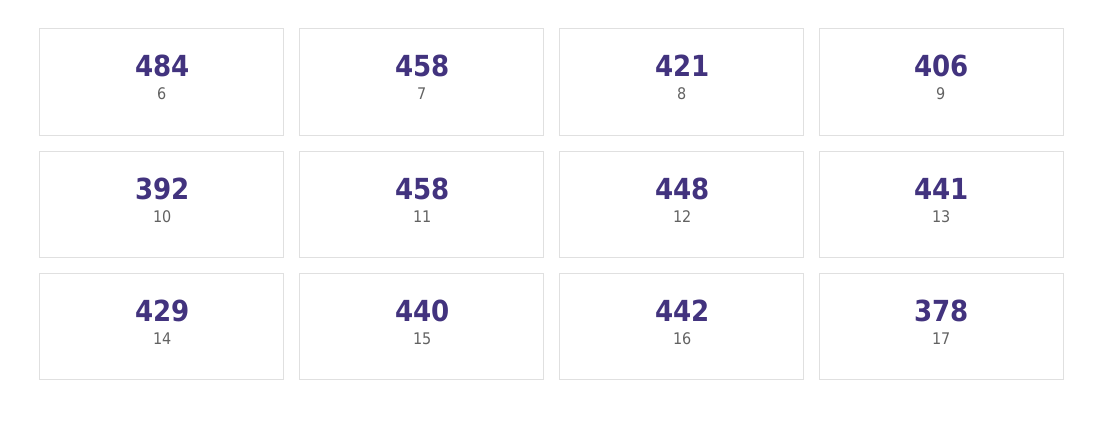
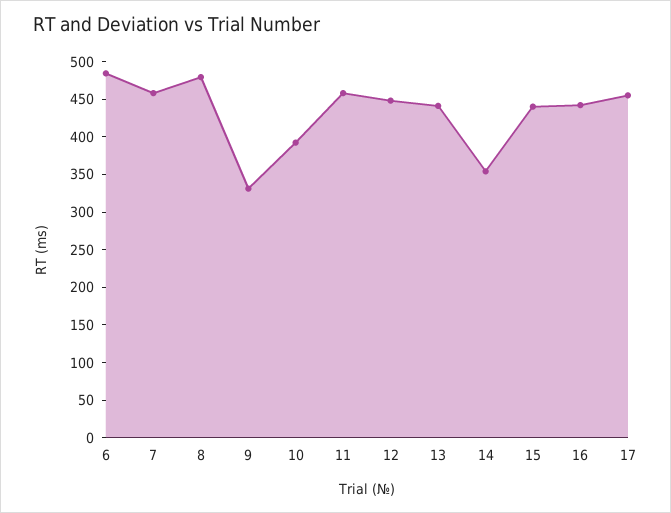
8: 421 -> 475
9: 406 -> 325
14: 429 -> 350
17: 378 -> 450

